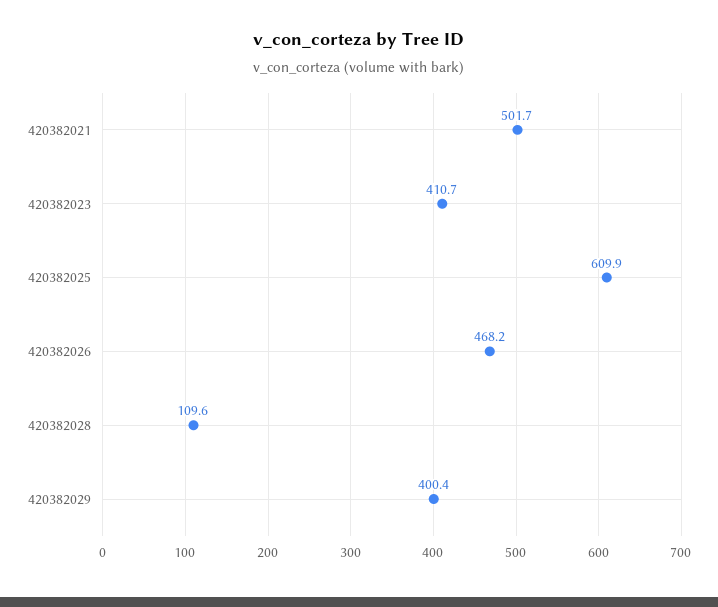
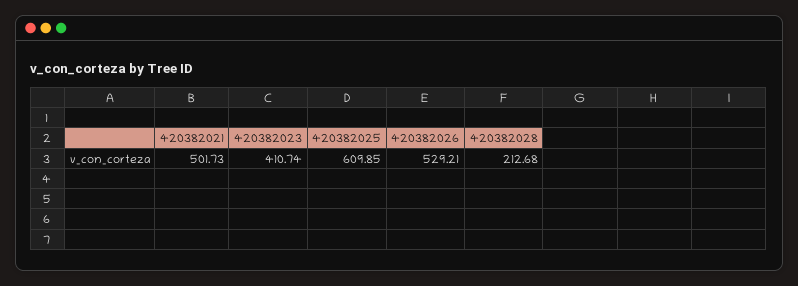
420382026: 468.2 -> 529.21
420382028: 109.6 -> 212.68
420382029: 400.4 -> none

